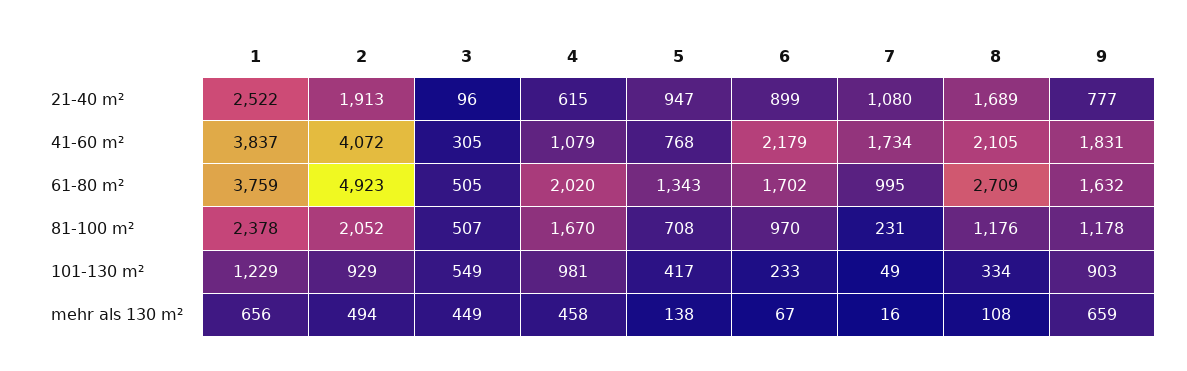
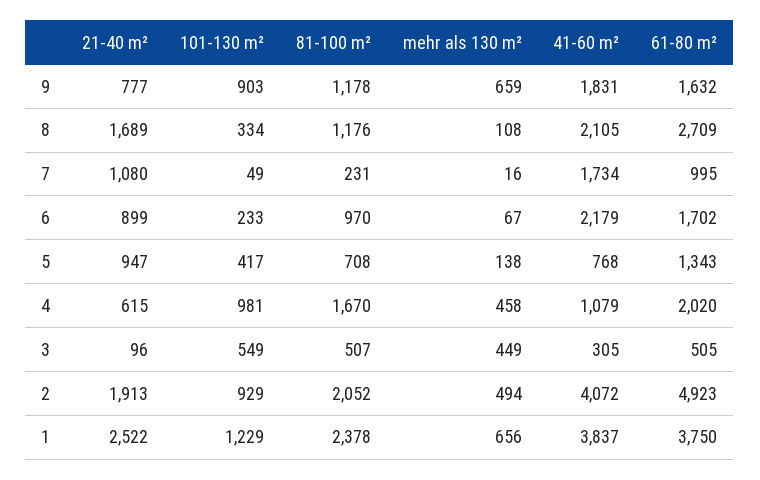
1, 61-80 m²: 3759 -> 3750

